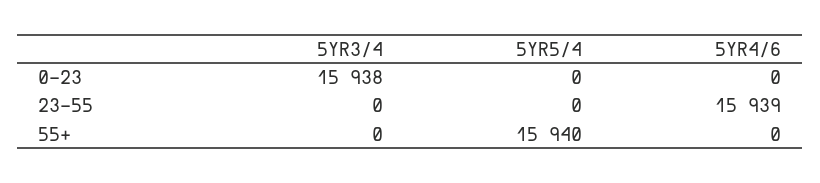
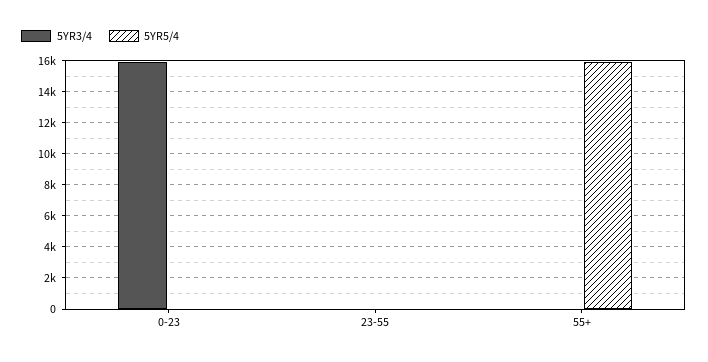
5YR4/6, 0-23: 0 -> none
5YR4/6, 23-55: 15939 -> none
5YR4/6, 55+: 0 -> none

